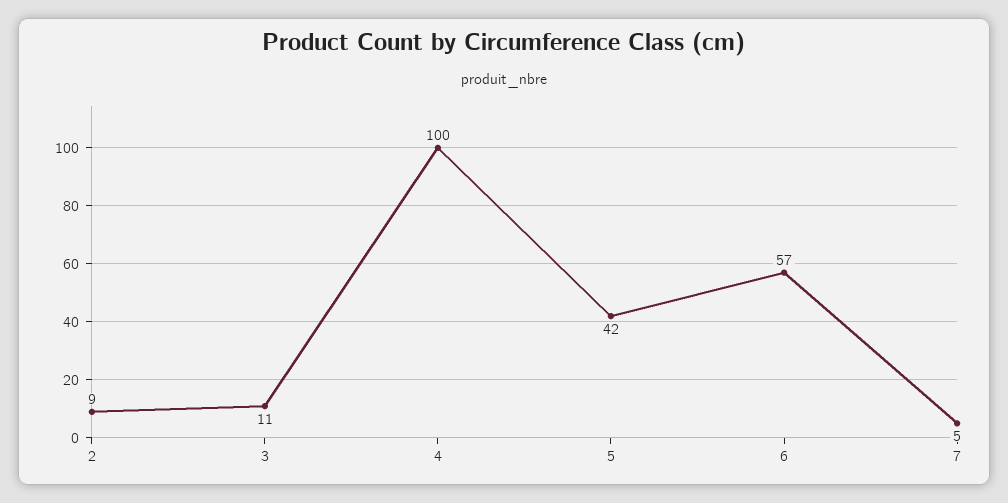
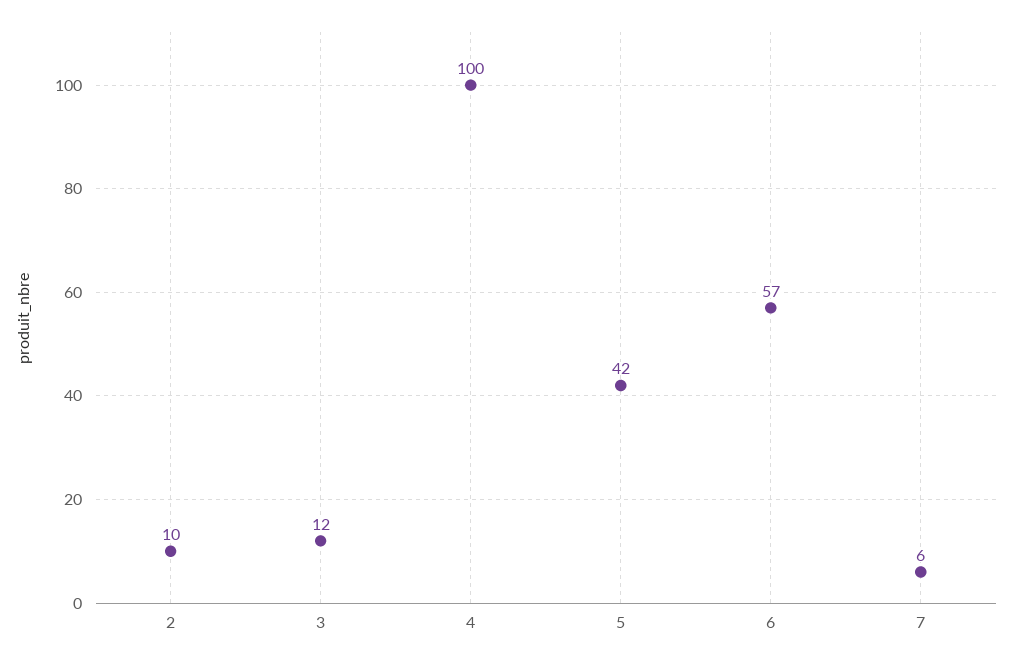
2: 9 -> 10
3: 11 -> 12
7: 5 -> 6

